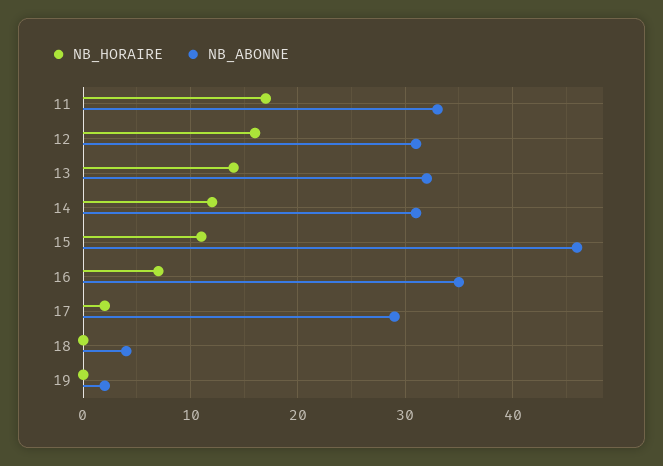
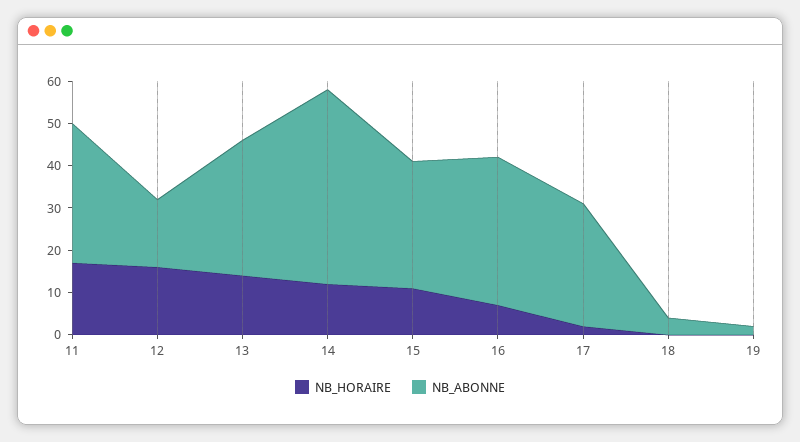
NB_ABONNE, 12: 31 -> 15
NB_ABONNE, 14: 31 -> 45
NB_ABONNE, 15: 46 -> 30

